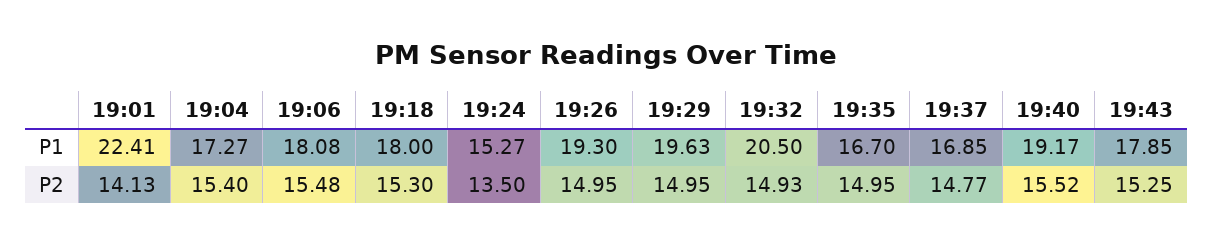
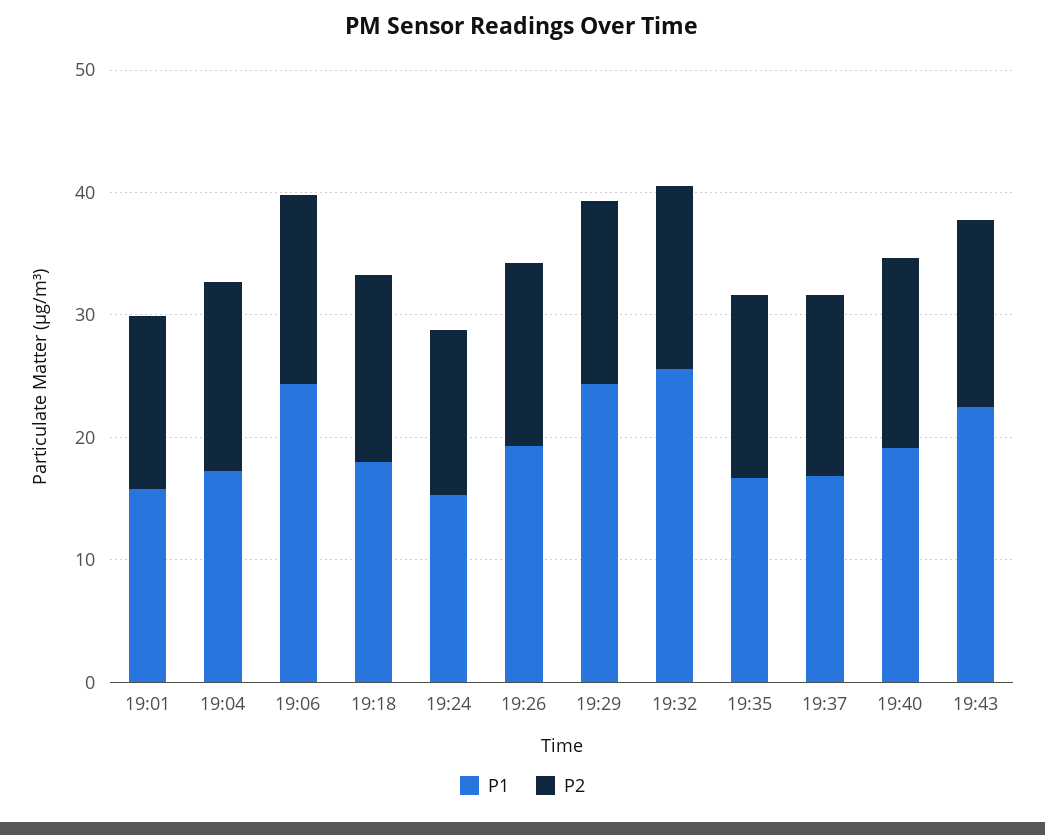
P1, 19:01: 22.41 -> 16
P1, 19:06: 18.08 -> 24
P1, 19:29: 19.63 -> 24
P1, 19:32: 20.5 -> 26
P1, 19:43: 17.85 -> 22

